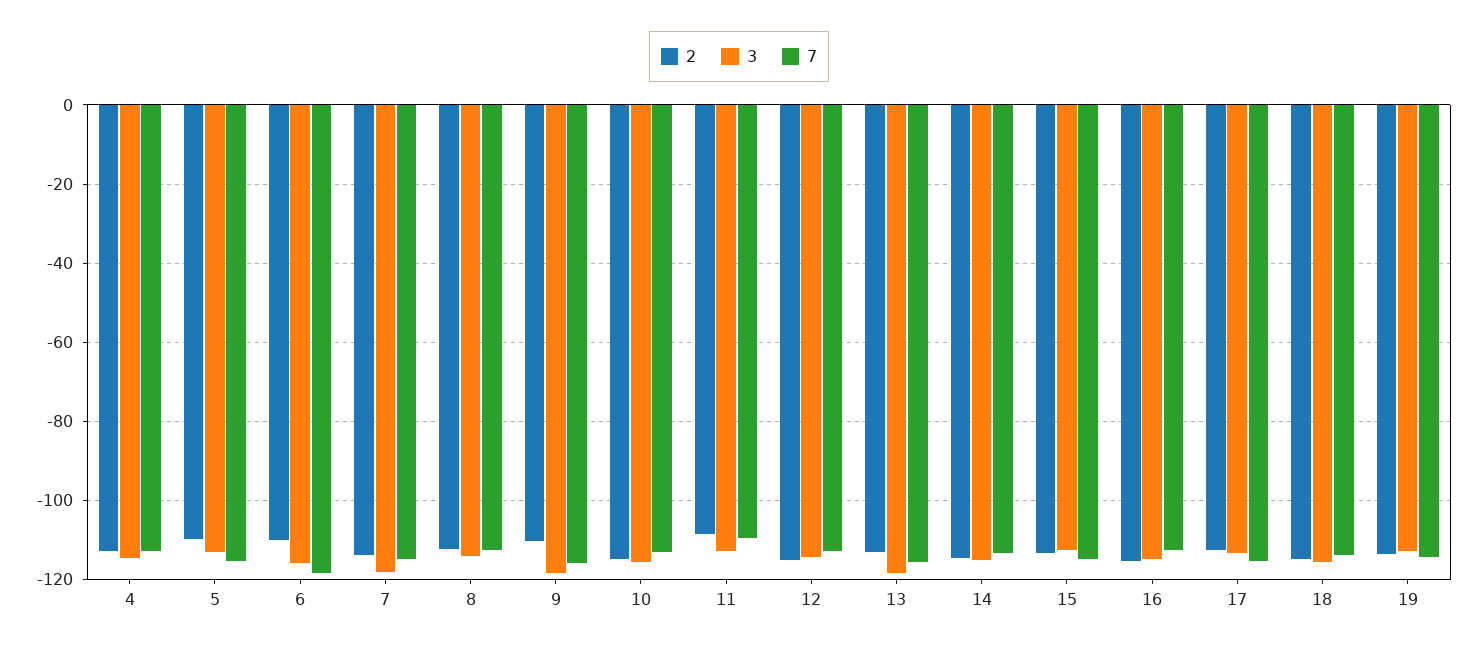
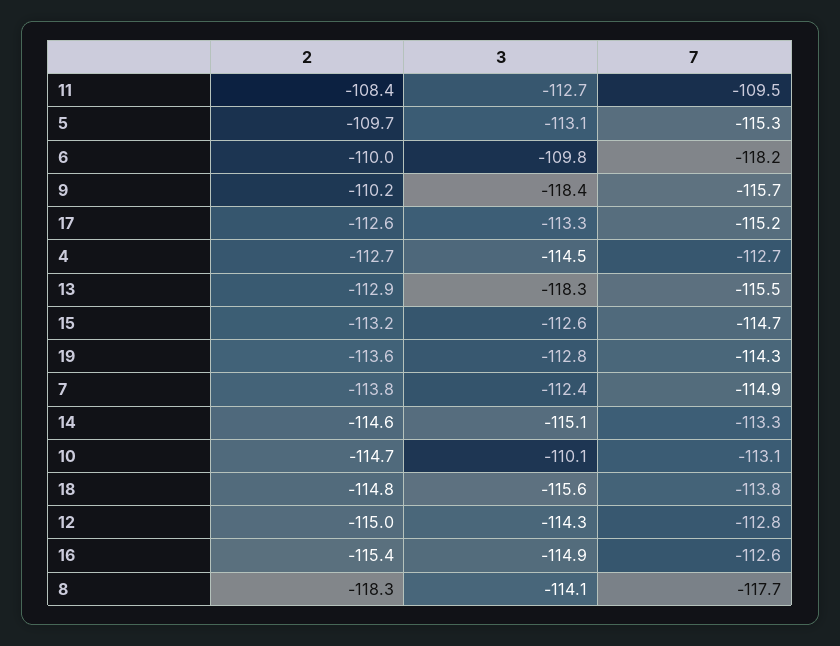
3, 6: -116 -> -109.8
3, 7: -118 -> -112.4
2, 8: -112 -> -118.3
7, 8: -112 -> -117.7
3, 10: -116 -> -110.1

